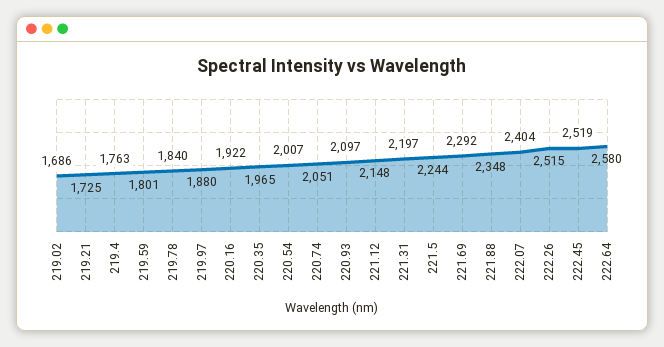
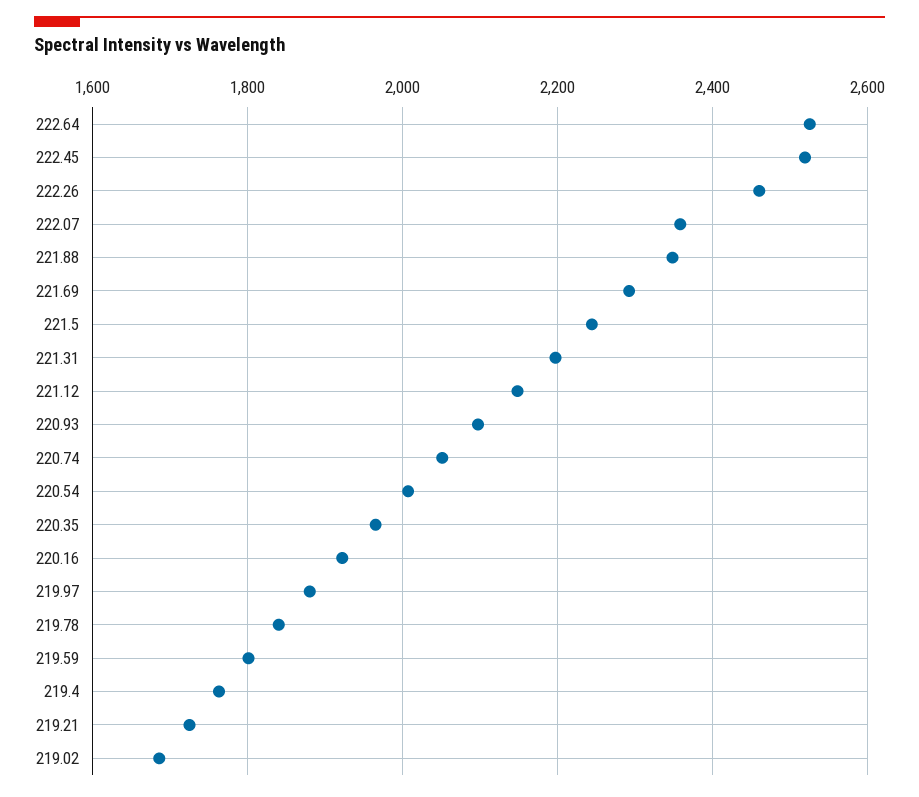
222.07: 2404 -> 2360
222.26: 2515 -> 2460
222.64: 2580 -> 2520

